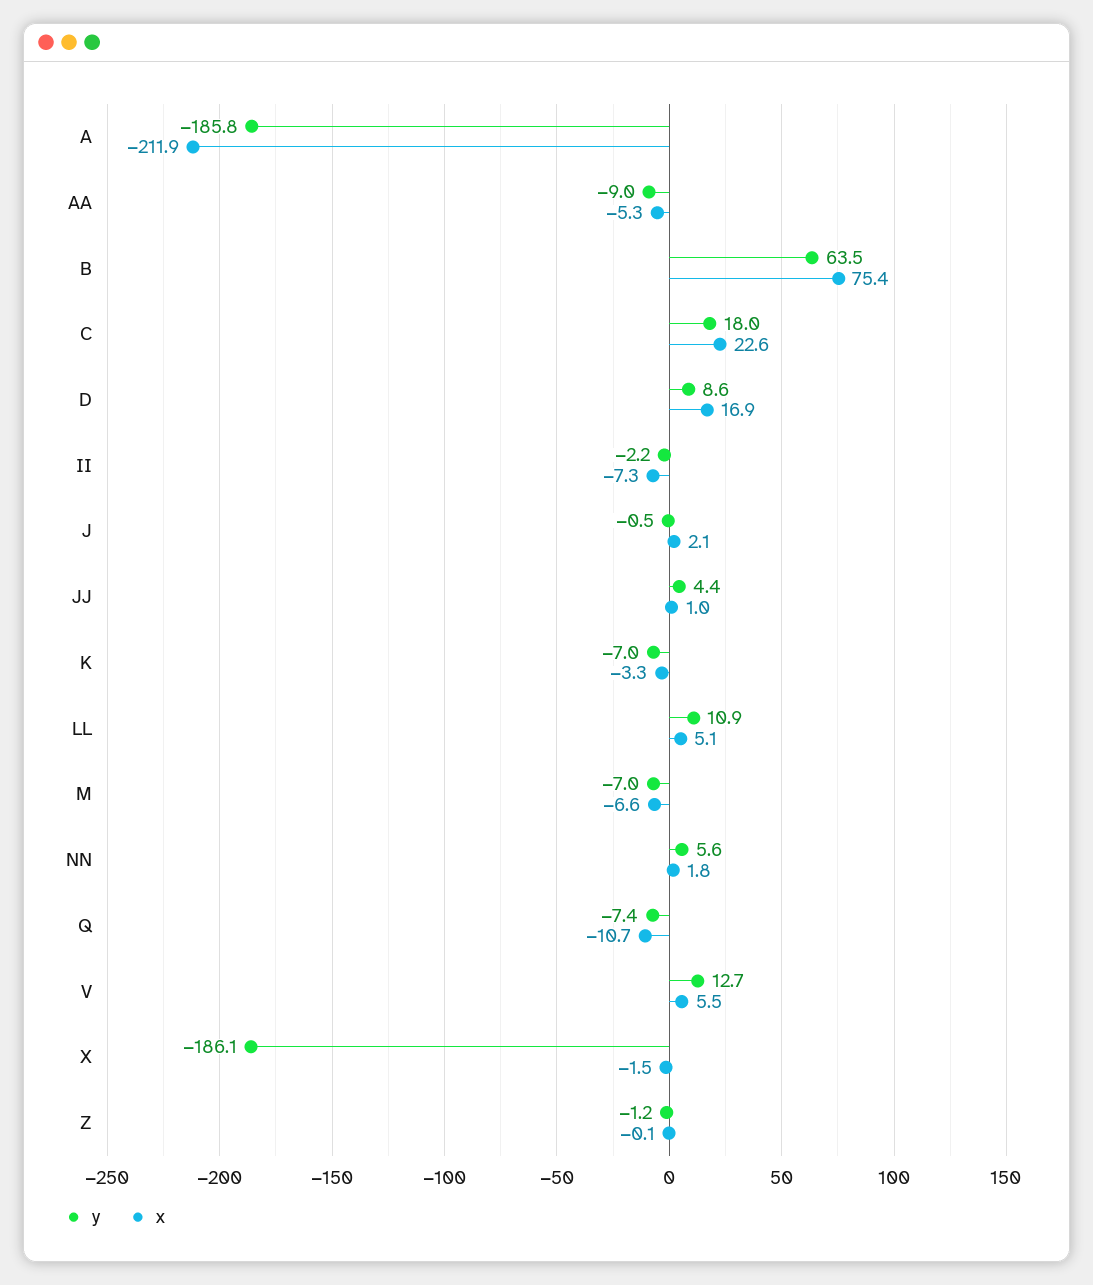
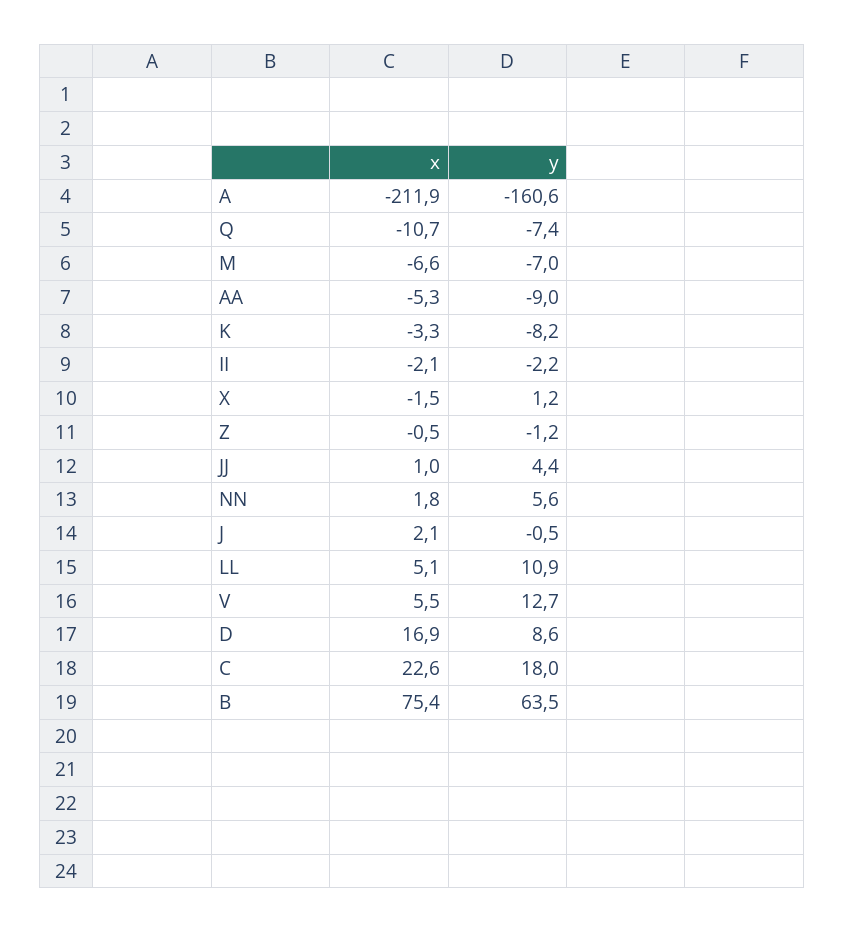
y, A: -185.8 -> -160.6
x, II: -7.3 -> -2.1
y, K: -7 -> -8.2
y, X: -186.1 -> 1.2
x, Z: -0.1 -> -0.5

